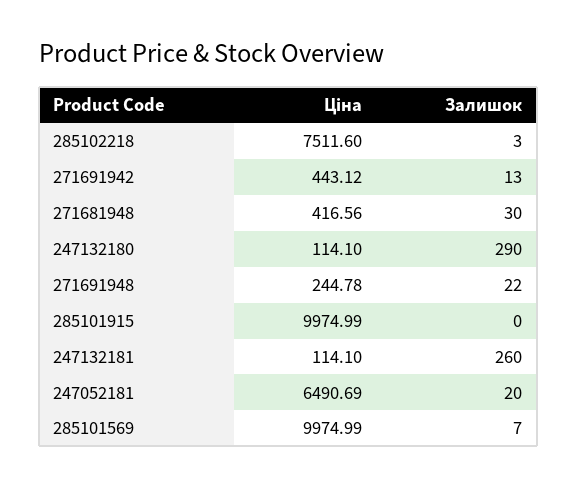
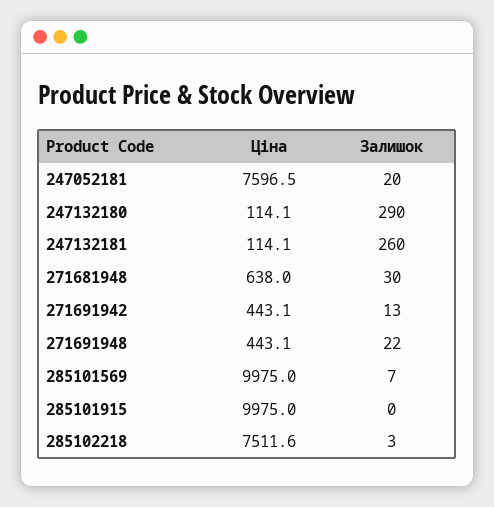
Ціна, 271681948: 416.56 -> 638
Ціна, 271691948: 244.78 -> 443.1
Ціна, 247052181: 6490.69 -> 7596.5

